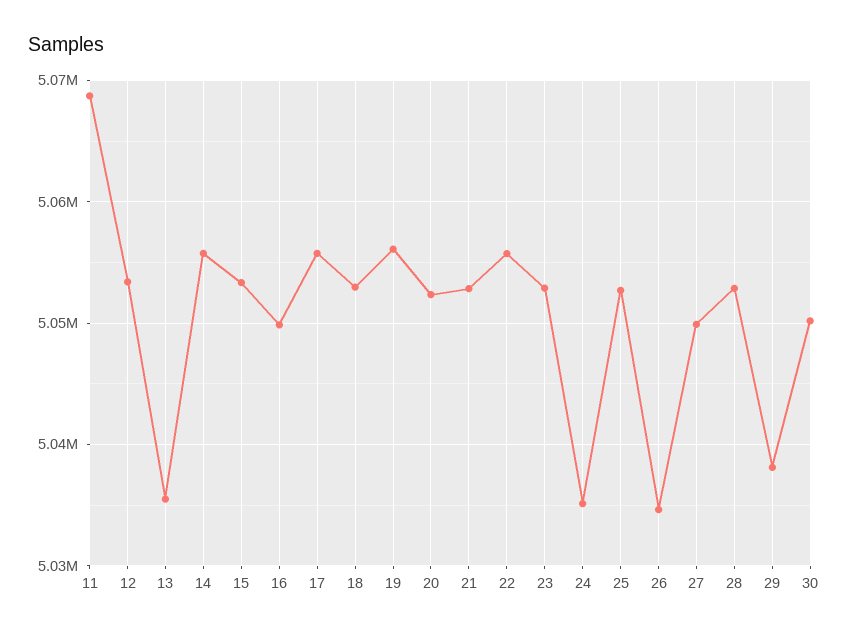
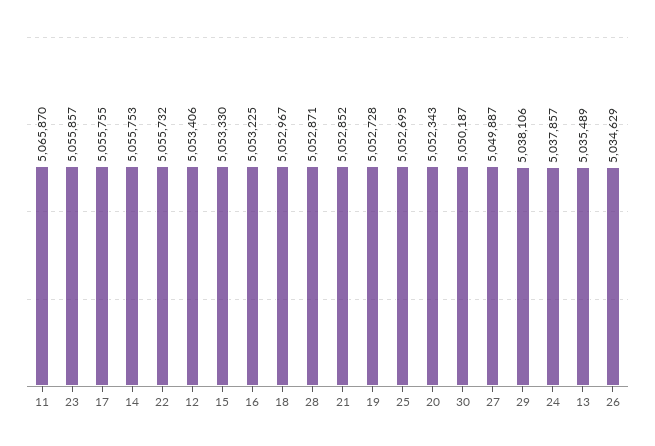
11: 5069000 -> 5065870
16: 5050000 -> 5053225
19: 5056000 -> 5052728
23: 5053000 -> 5055857
24: 5035000 -> 5037857

